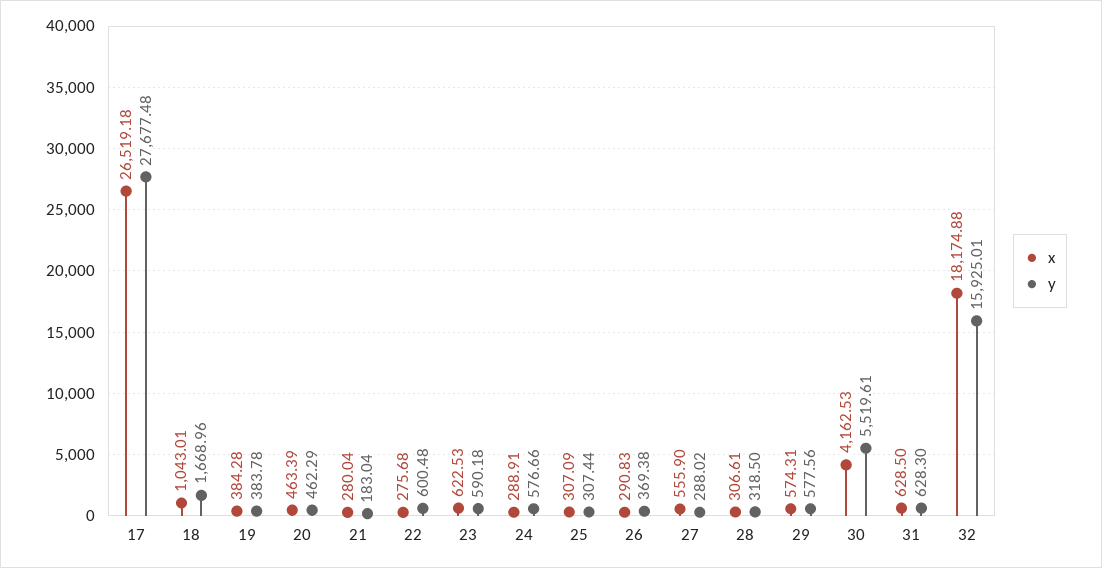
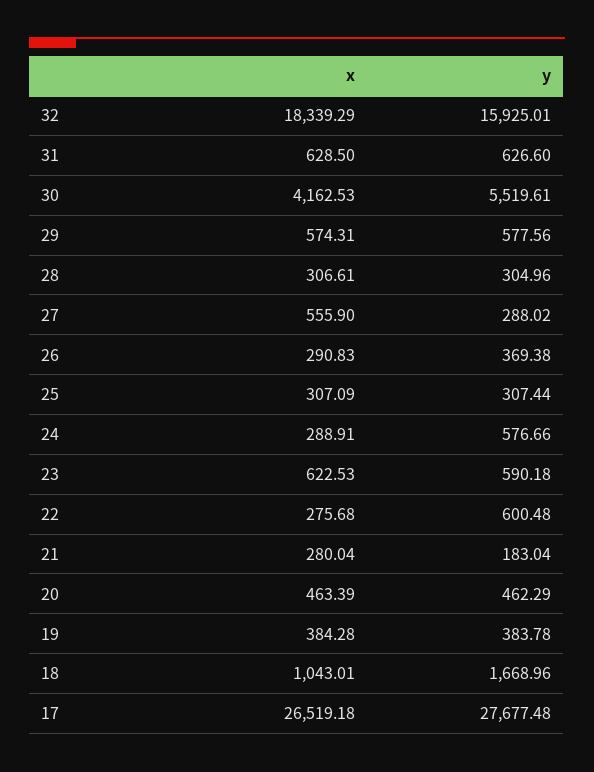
y, 28: 318.5 -> 304.96
y, 31: 628.3 -> 626.6
x, 32: 18174.88 -> 18339.29

